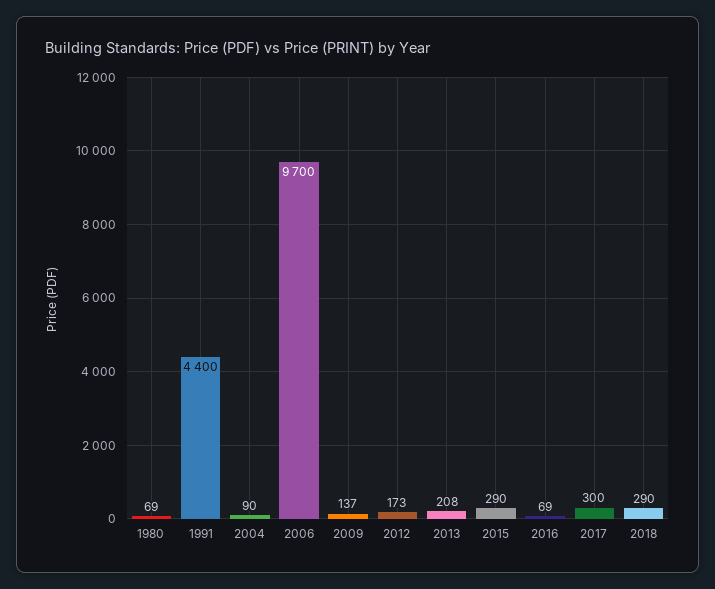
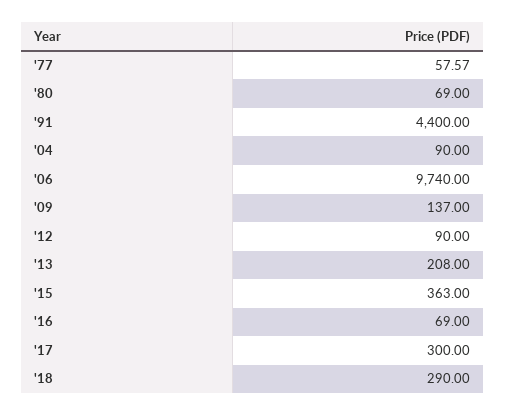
2006: 9700 -> 9740
2012: 173 -> 90
2015: 290 -> 363
'77: none -> 57.57

